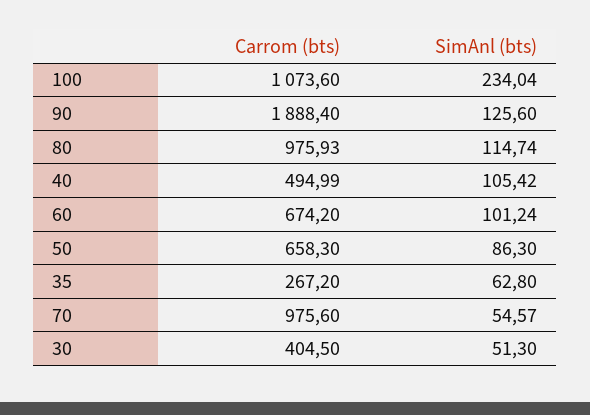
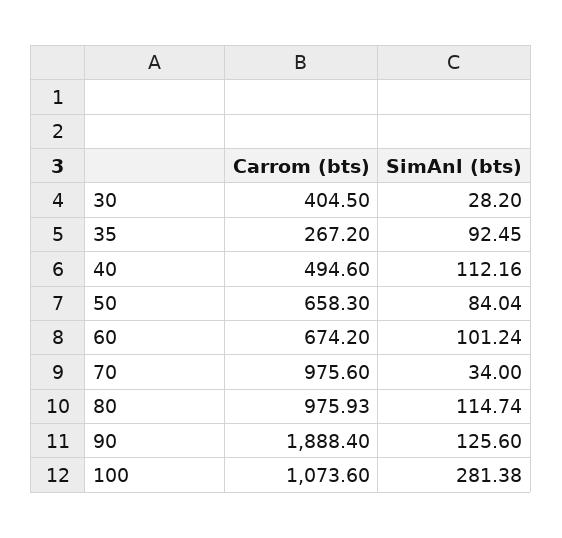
SimAnl (bts), 100: 234.04 -> 281.38
Carrom (bts), 40: 494.99 -> 494.6
SimAnl (bts), 40: 105.42 -> 112.16
SimAnl (bts), 50: 86.3 -> 84.04
SimAnl (bts), 35: 62.8 -> 92.45
SimAnl (bts), 70: 54.57 -> 34
SimAnl (bts), 30: 51.3 -> 28.2

